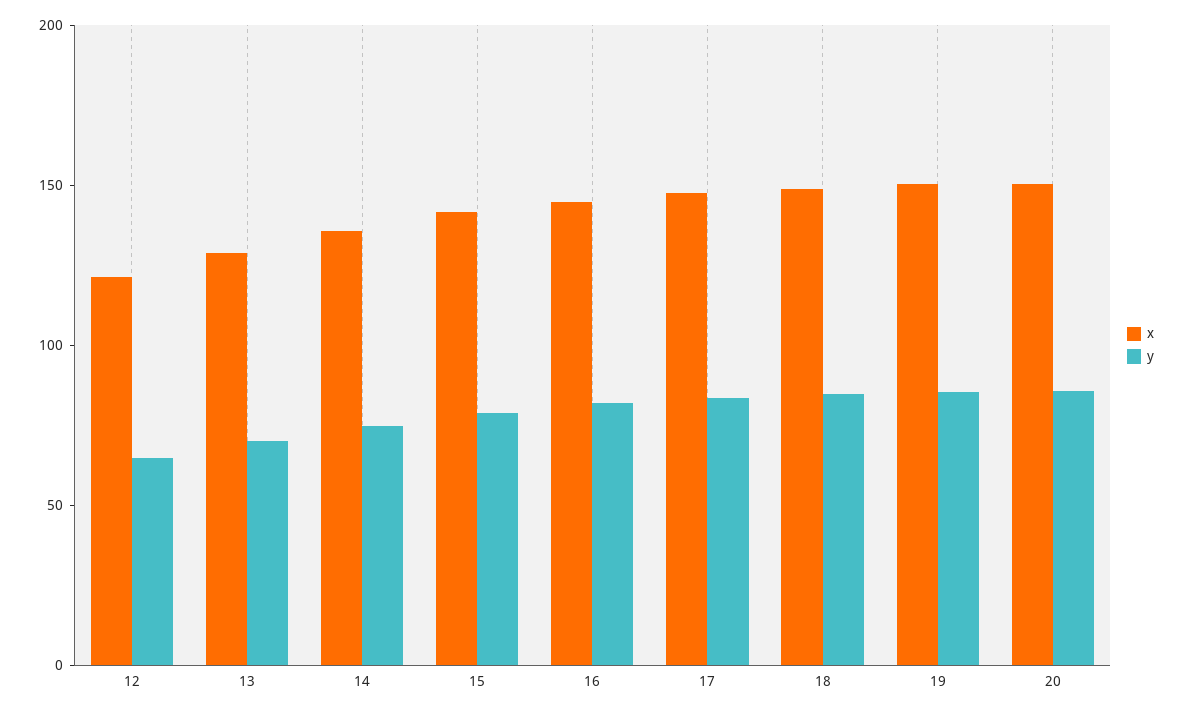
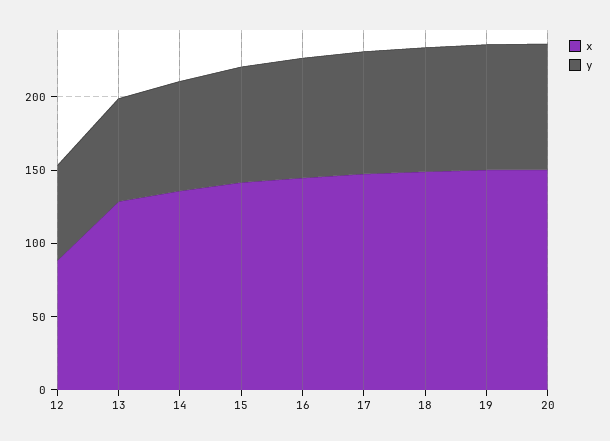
x, 12: 120 -> 90

